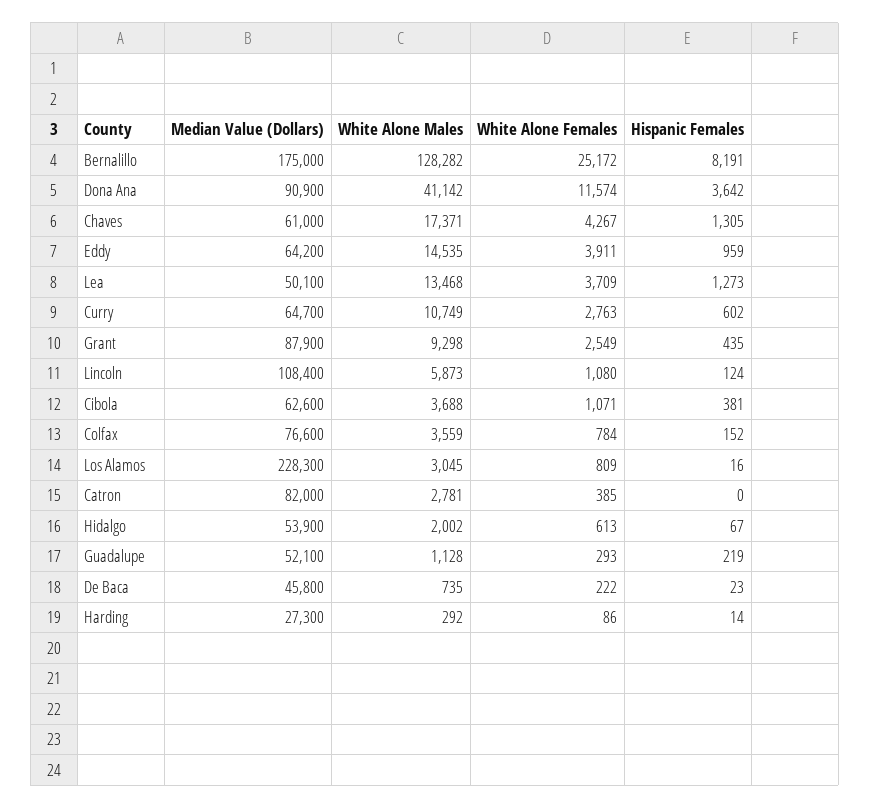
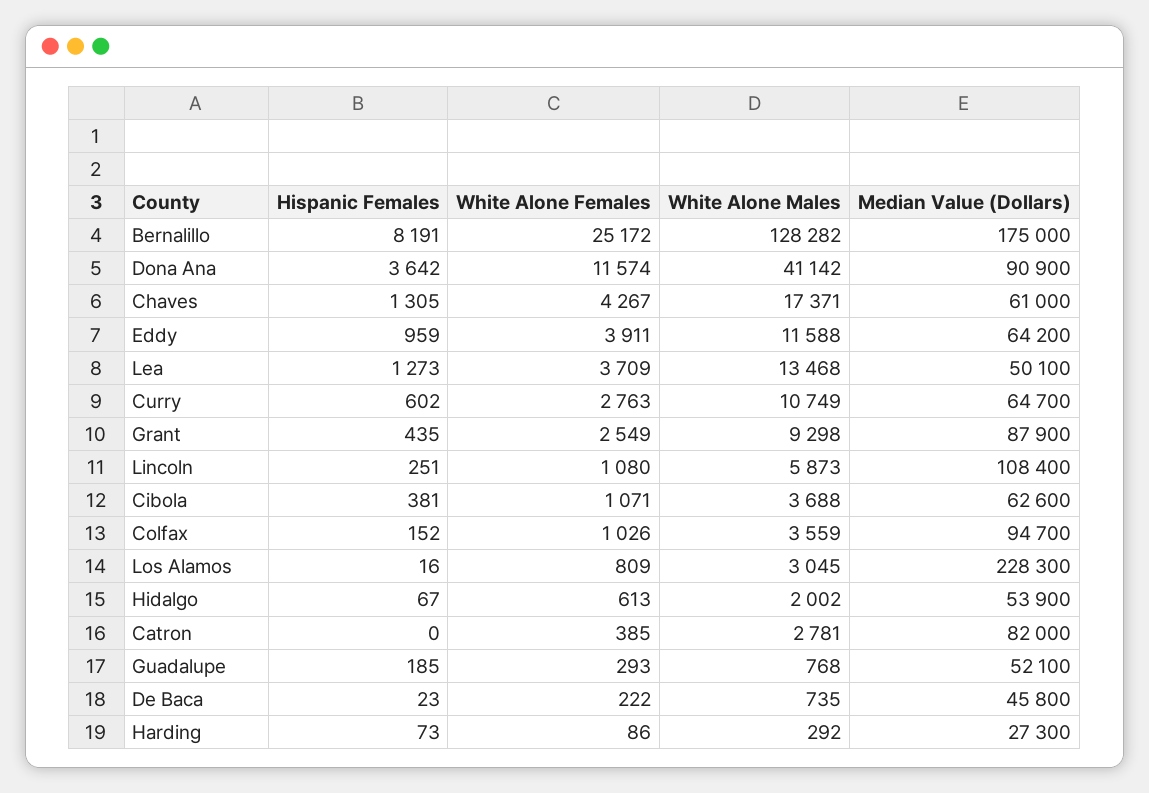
White Alone Males, Eddy: 14535 -> 11588
Hispanic Females, Lincoln: 124 -> 251
Median Value (Dollars), Colfax: 76600 -> 94700
White Alone Females, Colfax: 784 -> 1026
White Alone Males, Guadalupe: 1128 -> 768
Hispanic Females, Guadalupe: 219 -> 185
Hispanic Females, Harding: 14 -> 73

